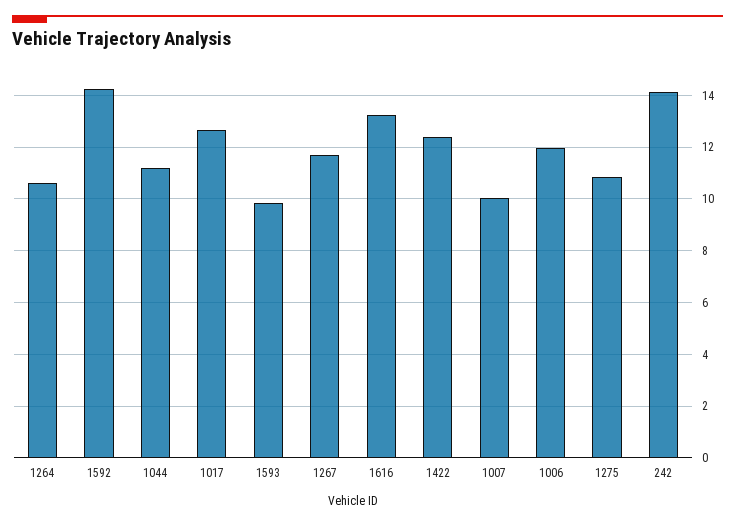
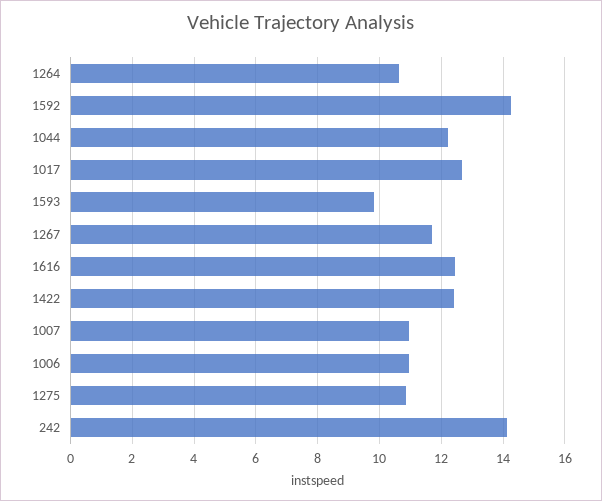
1044: 11.25 -> 12.2
1616: 13.25 -> 12.4
1007: 10 -> 11
1006: 12 -> 11

